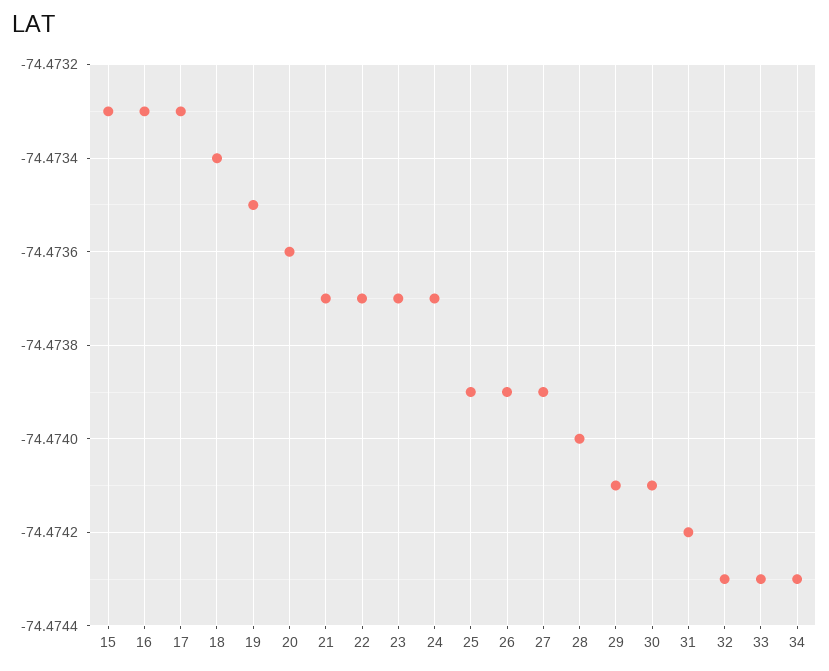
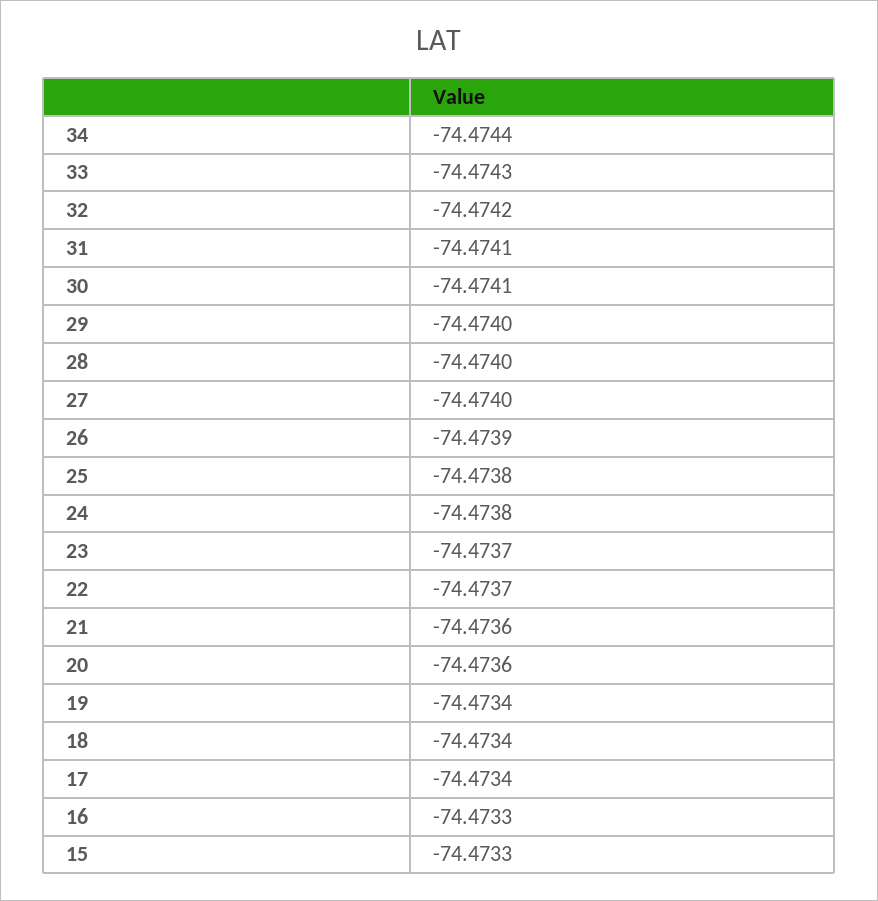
17: -74.4733 -> -74.4734
19: -74.4735 -> -74.4734
21: -74.4737 -> -74.4736
24: -74.4737 -> -74.4738
25: -74.4739 -> -74.4738
27: -74.4739 -> -74.474
29: -74.4741 -> -74.474
31: -74.4742 -> -74.4741
32: -74.4743 -> -74.4742
34: -74.4743 -> -74.4744

